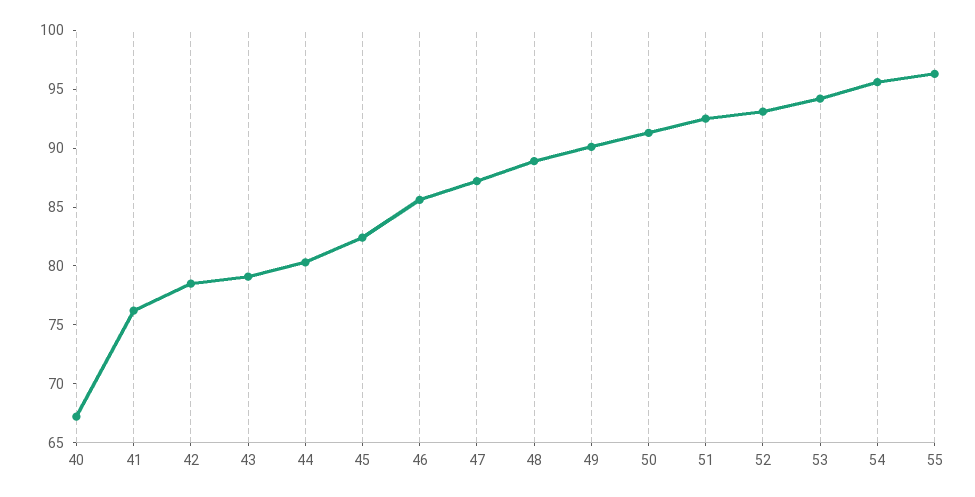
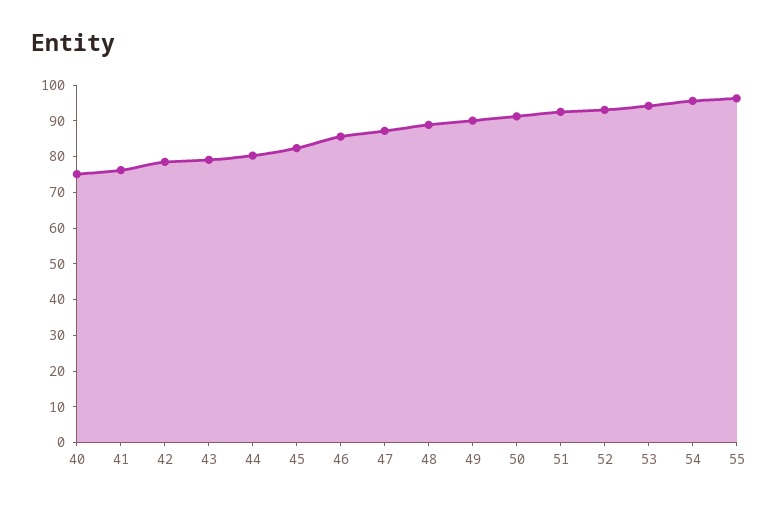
40: 67 -> 75

